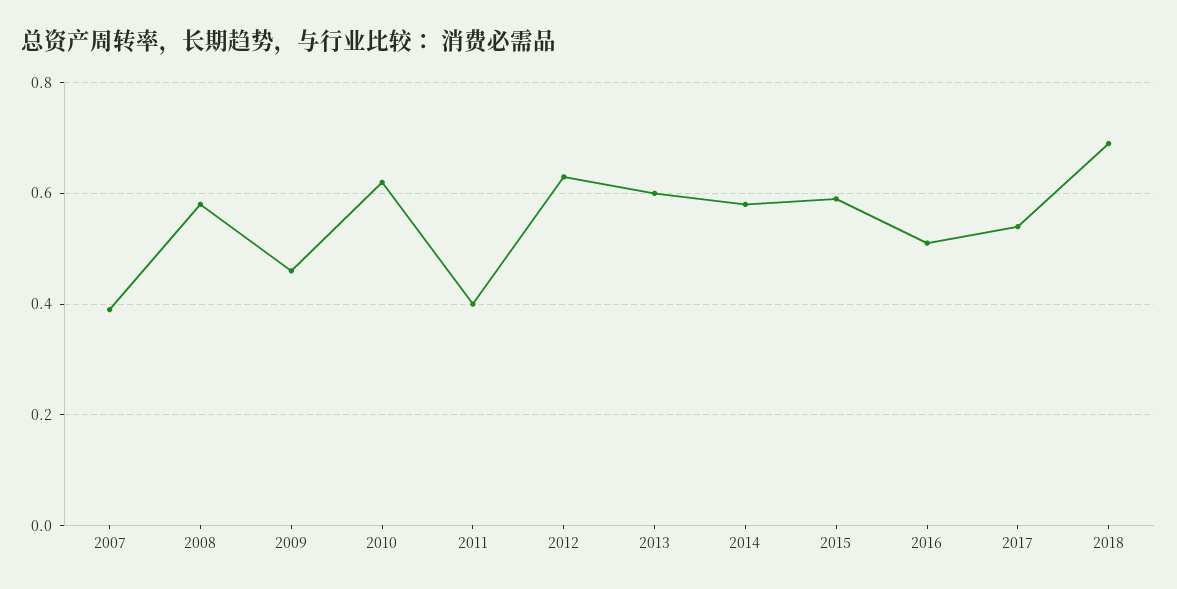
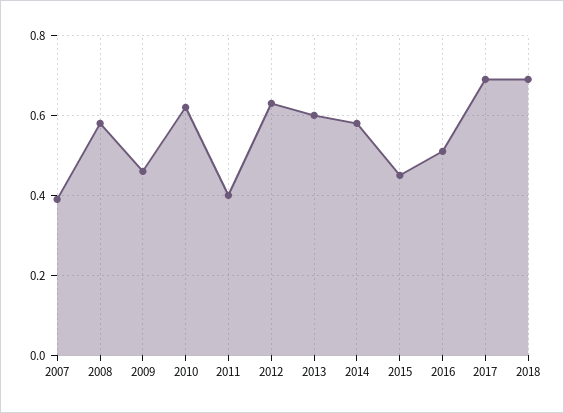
2015: 0.6 -> 0.45
2017: 0.55 -> 0.7

